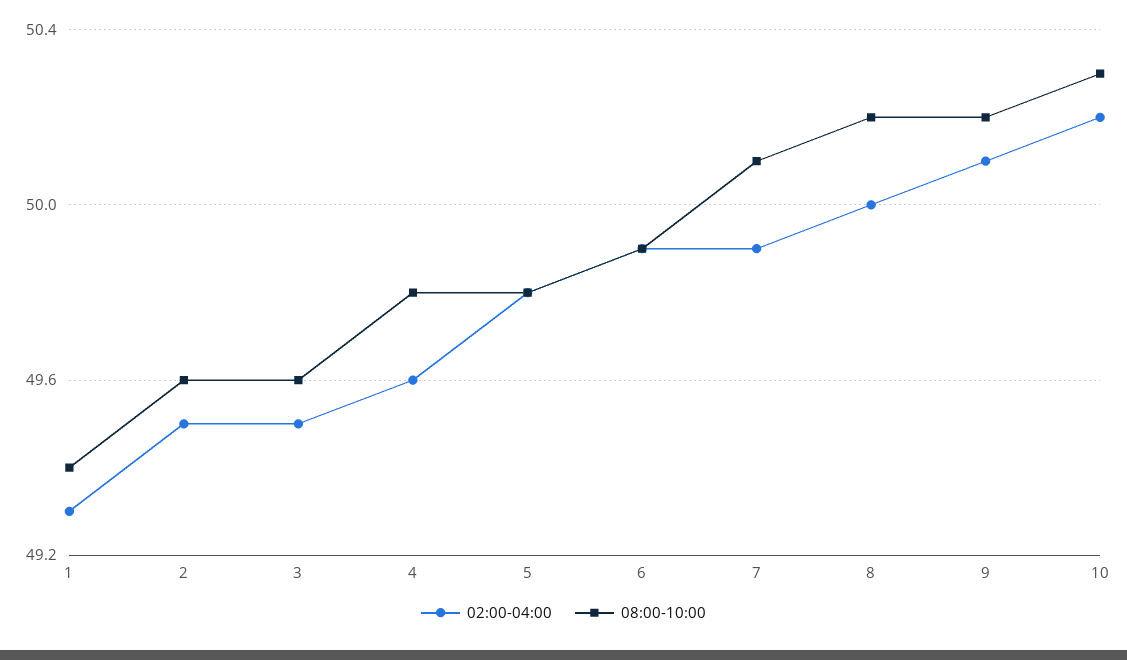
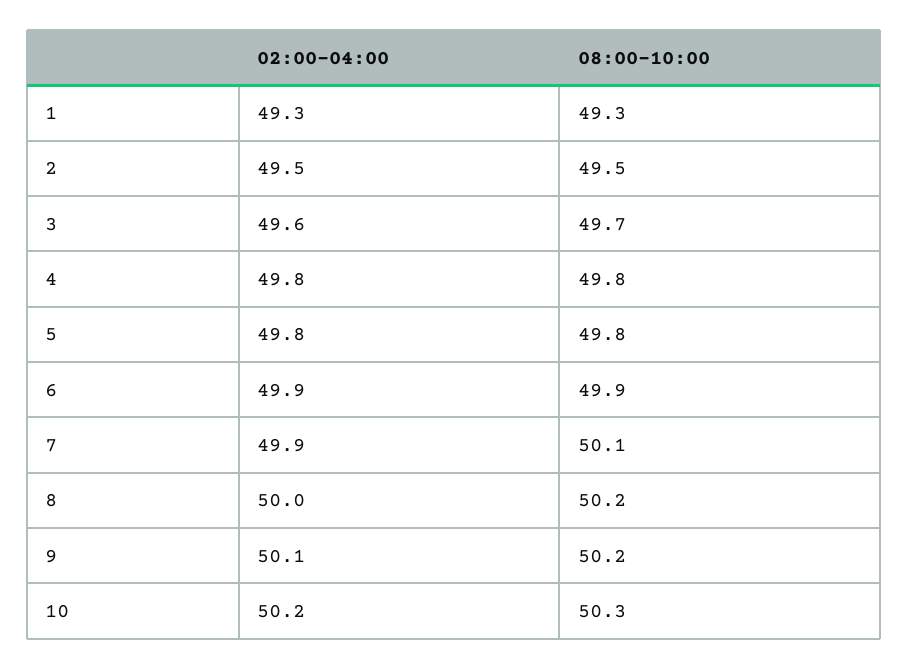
08:00-10:00, 1: 49.4 -> 49.3
08:00-10:00, 2: 49.6 -> 49.5
02:00-04:00, 3: 49.5 -> 49.6
08:00-10:00, 3: 49.6 -> 49.7
02:00-04:00, 4: 49.6 -> 49.8

